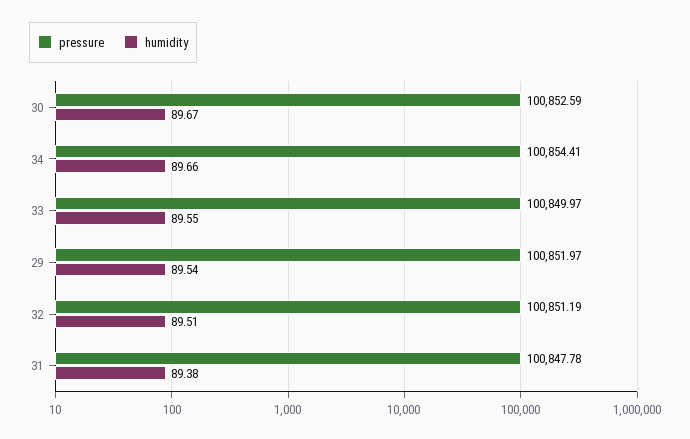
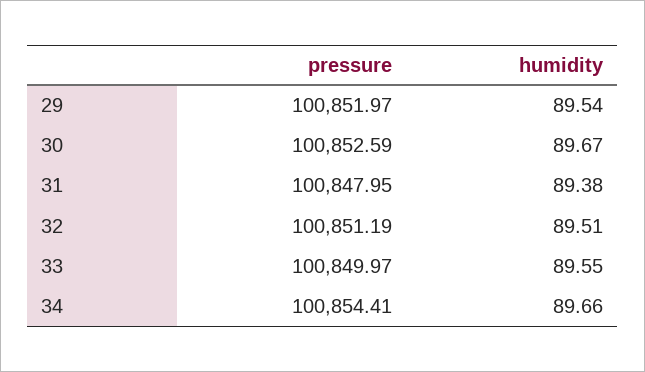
pressure, 31: 100847.78 -> 100847.95

